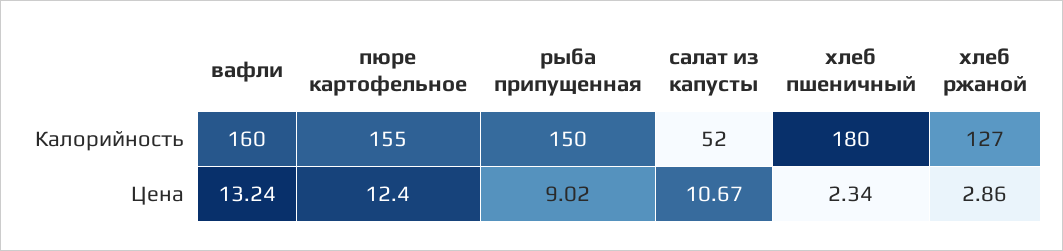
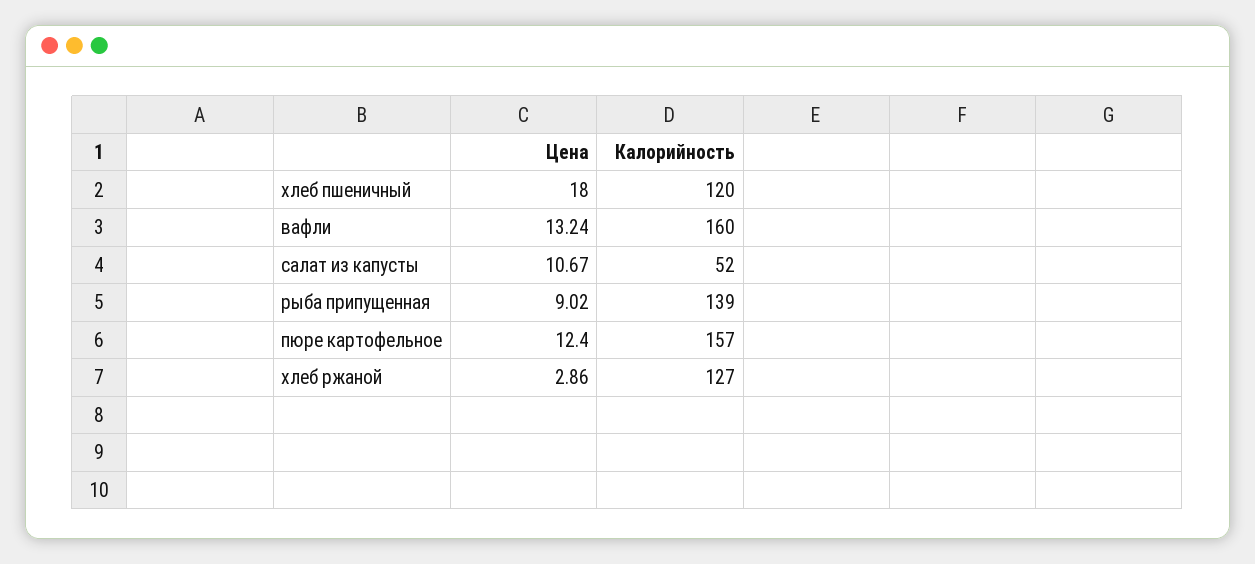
пюре картофельное, Калорийность: 155 -> 157
рыба припущенная, Калорийность: 150 -> 139
хлеб пшеничный, Калорийность: 180 -> 120
хлеб пшеничный, Цена: 2.34 -> 18

